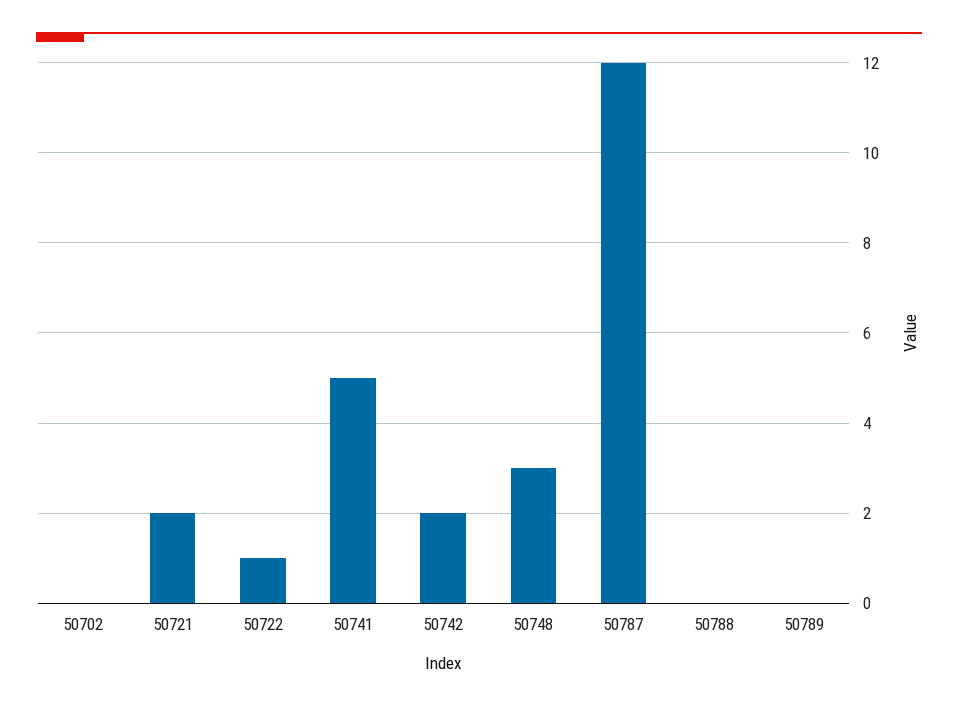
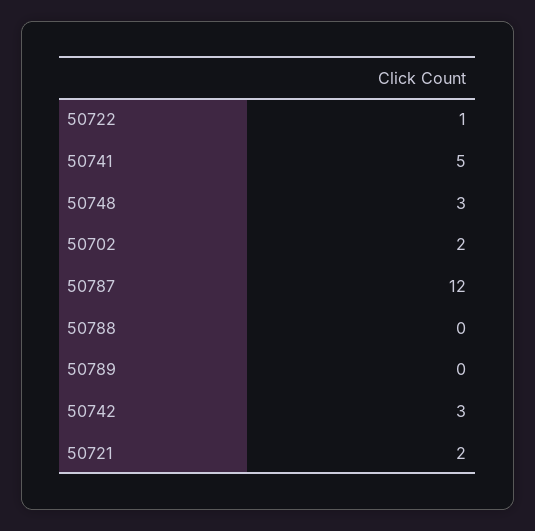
50702: 0 -> 2
50742: 2 -> 3

